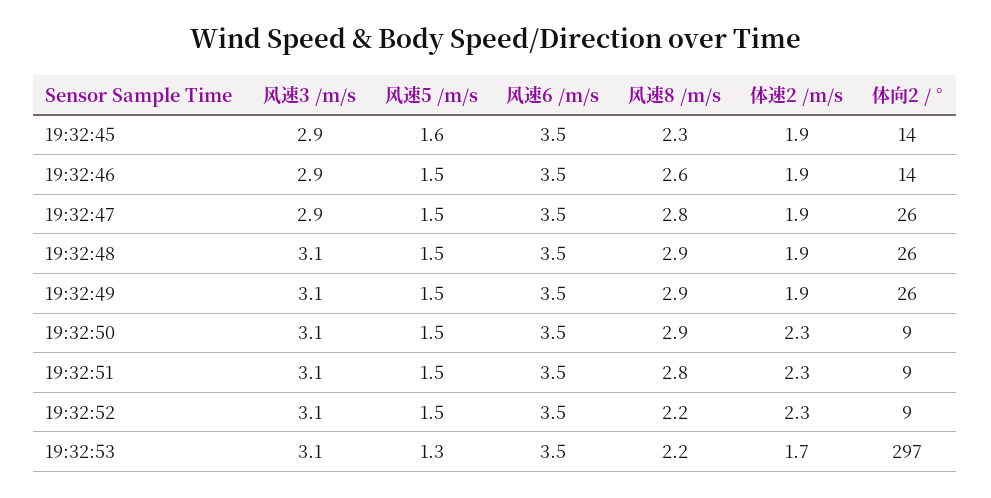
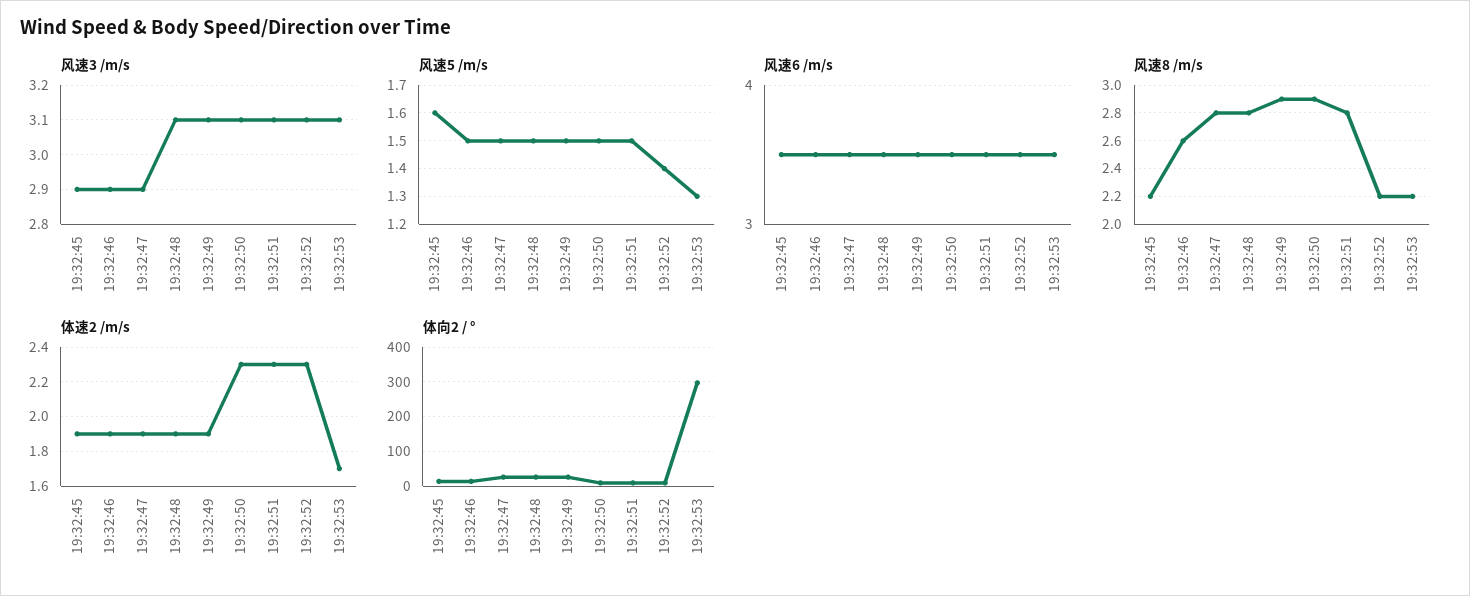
风速8 /m/s, 19:32:45: 2.3 -> 2.2
风速8 /m/s, 19:32:48: 2.9 -> 2.8
风速5 /m/s, 19:32:52: 1.5 -> 1.4

